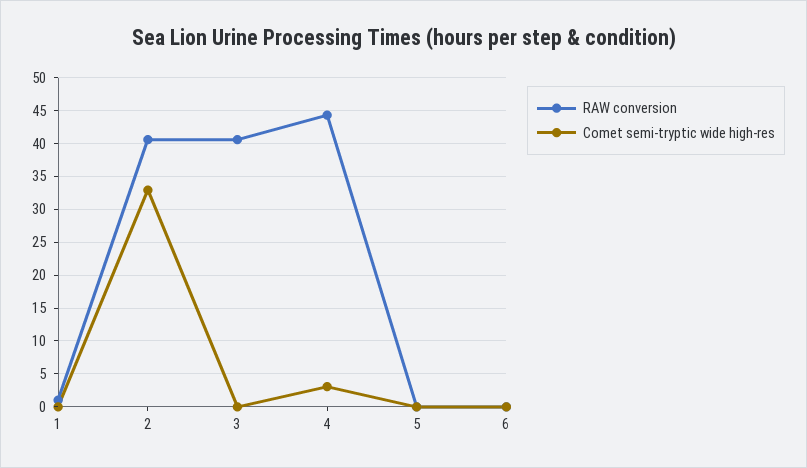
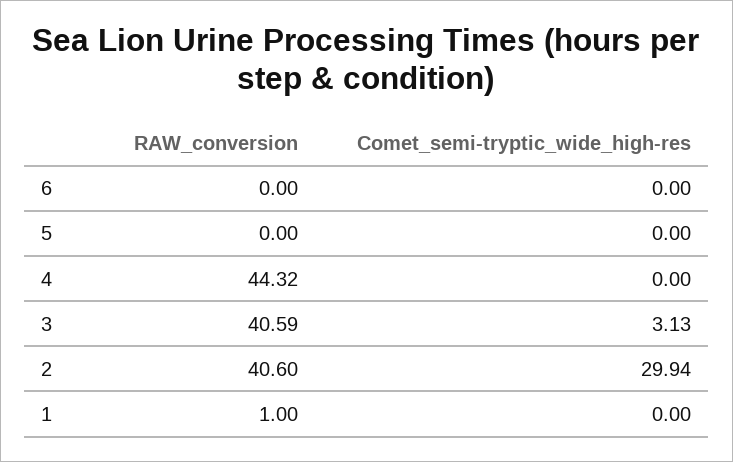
Comet semi-tryptic wide high-res, 2: 33 -> 29.94
Comet semi-tryptic wide high-res, 3: 0 -> 3.13
Comet semi-tryptic wide high-res, 4: 3 -> 0

